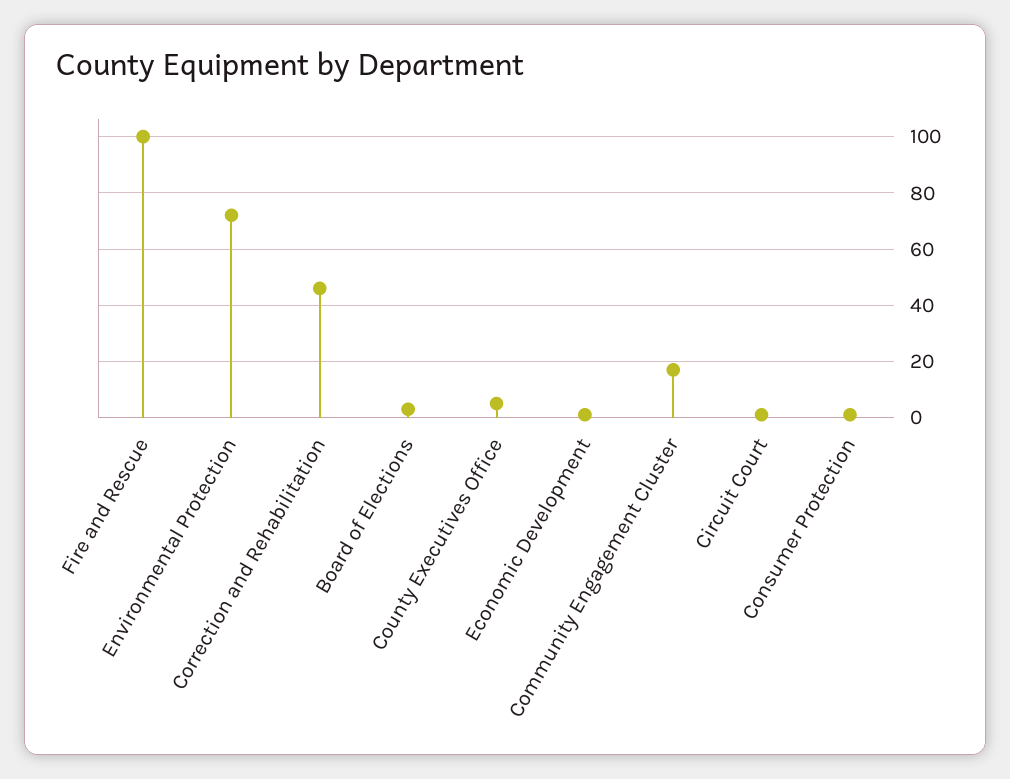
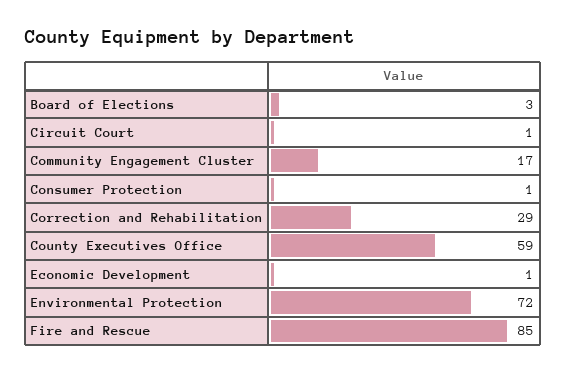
Fire and Rescue: 100 -> 85
Correction and Rehabilitation: 45 -> 29
County Executives Office: 5 -> 59

